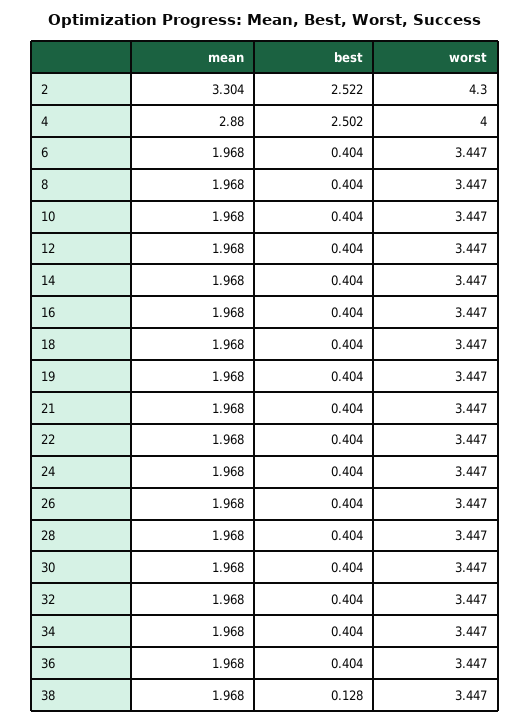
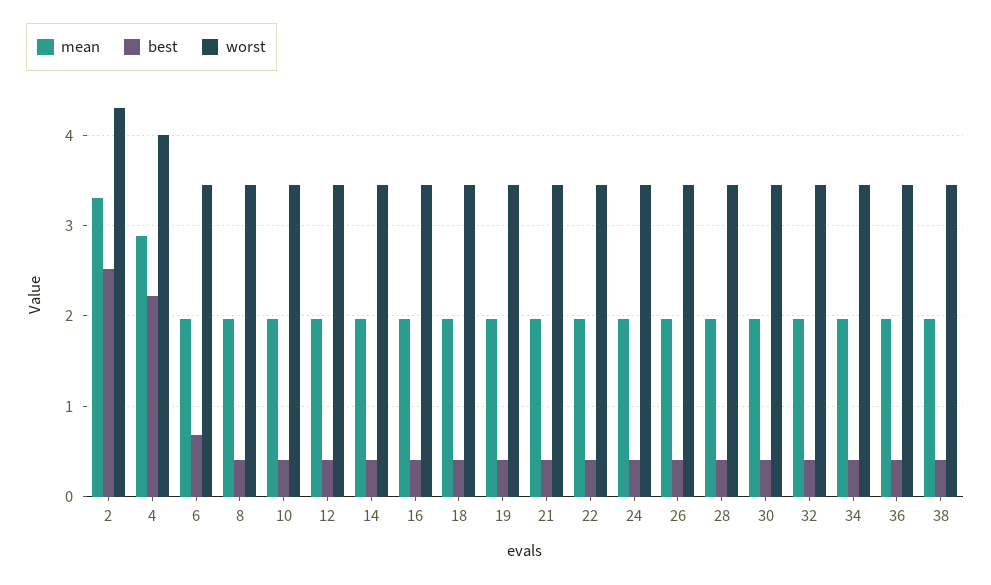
best, 4: 2.502 -> 2.2
best, 6: 0.404 -> 0.7
best, 38: 0.128 -> 0.4

